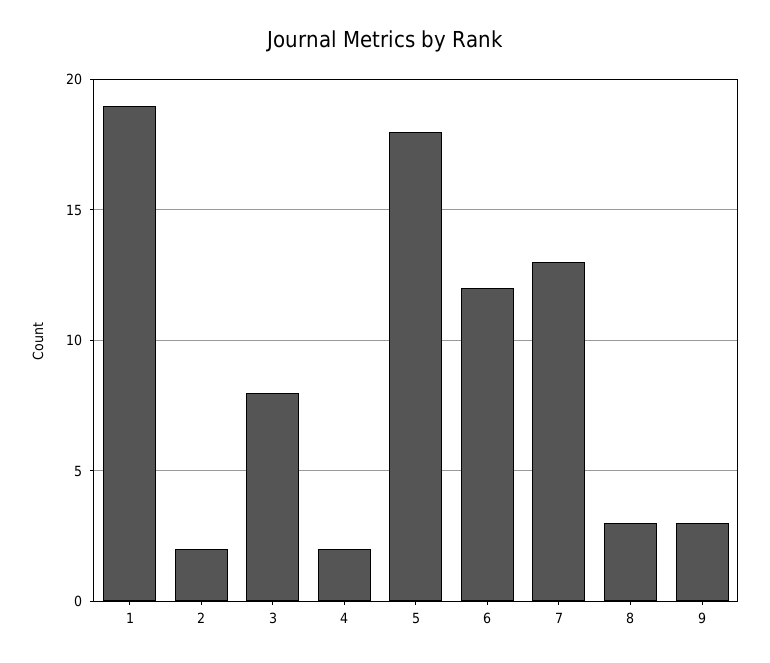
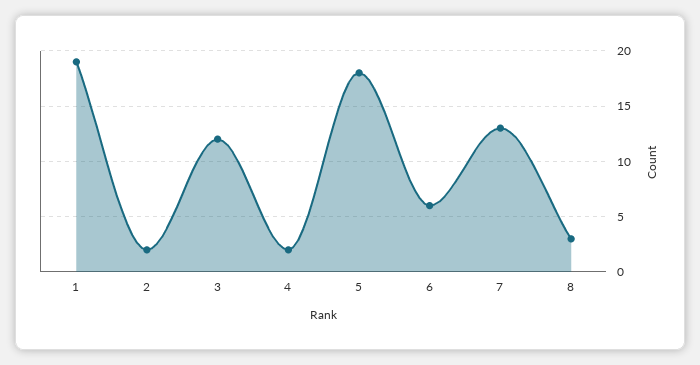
3: 8 -> 12
6: 12 -> 6
9: 3 -> none

